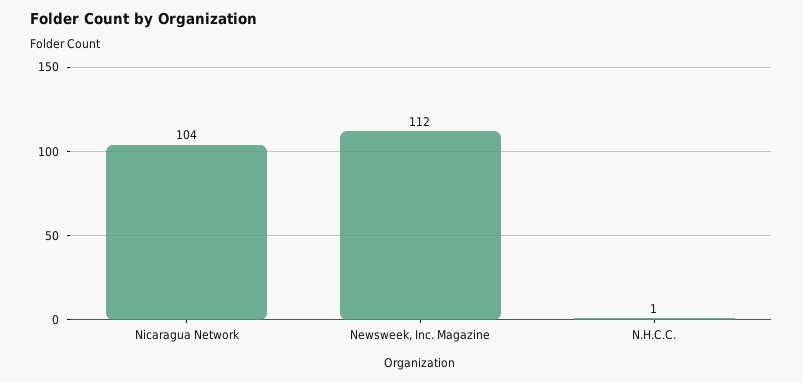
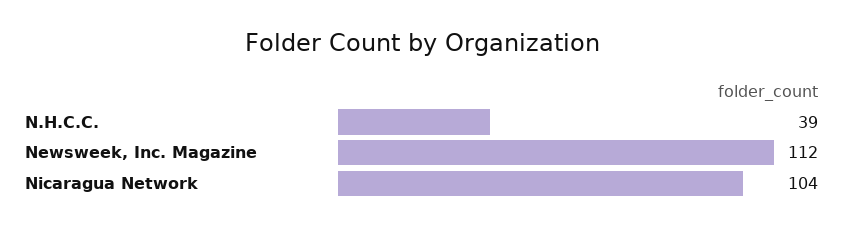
N.H.C.C.: 1 -> 39

